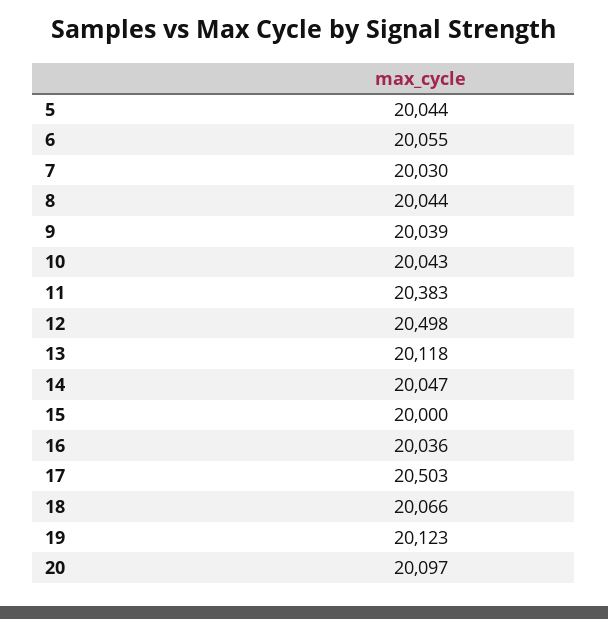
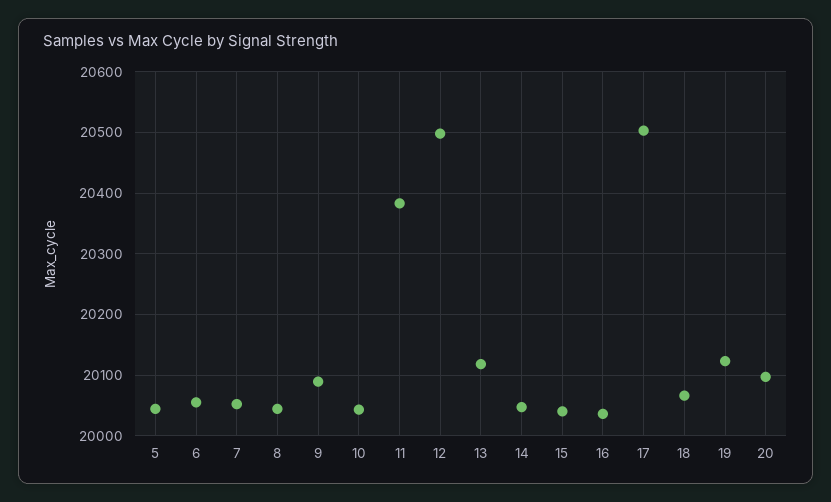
7: 20030 -> 20050
9: 20039 -> 20090
15: 20000 -> 20040

